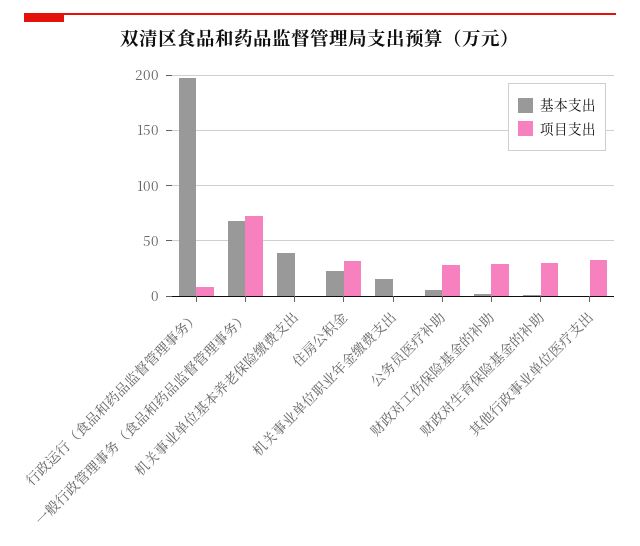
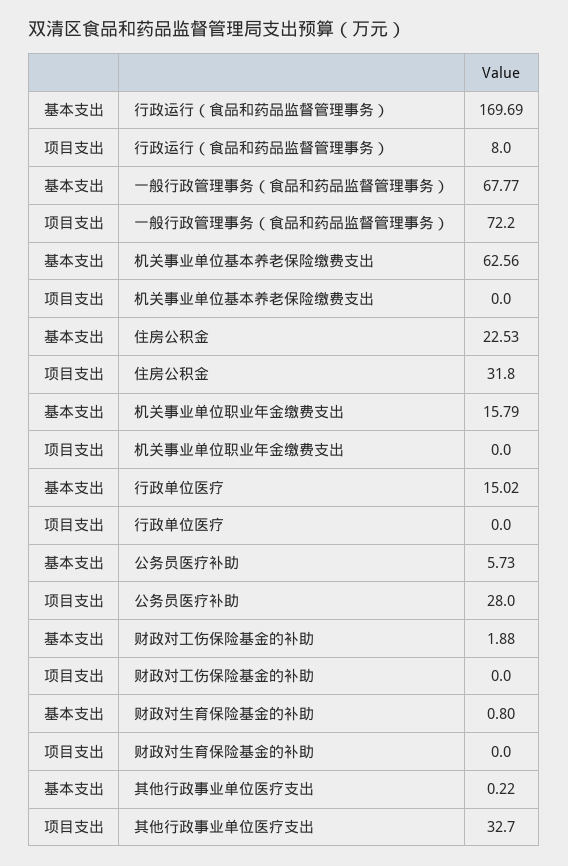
基本支出, 行政运行（食品和药品监督管理事务）: 200 -> 169.69
基本支出, 机关事业单位基本养老保险缴费支出: 40 -> 62.56
项目支出, 财政对工伤保险基金的补助: 30 -> 0
项目支出, 财政对生育保险基金的补助: 30 -> 0
基本支出, 行政单位医疗: none -> 15.02
项目支出, 行政单位医疗: none -> 0

